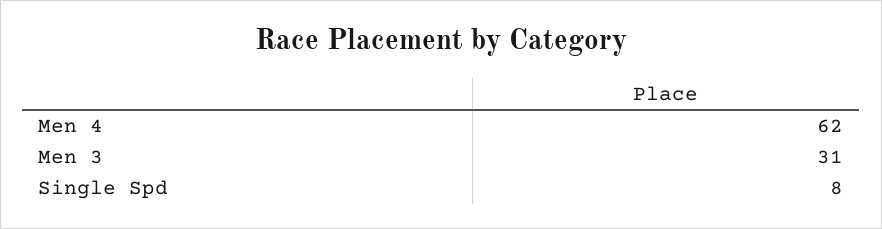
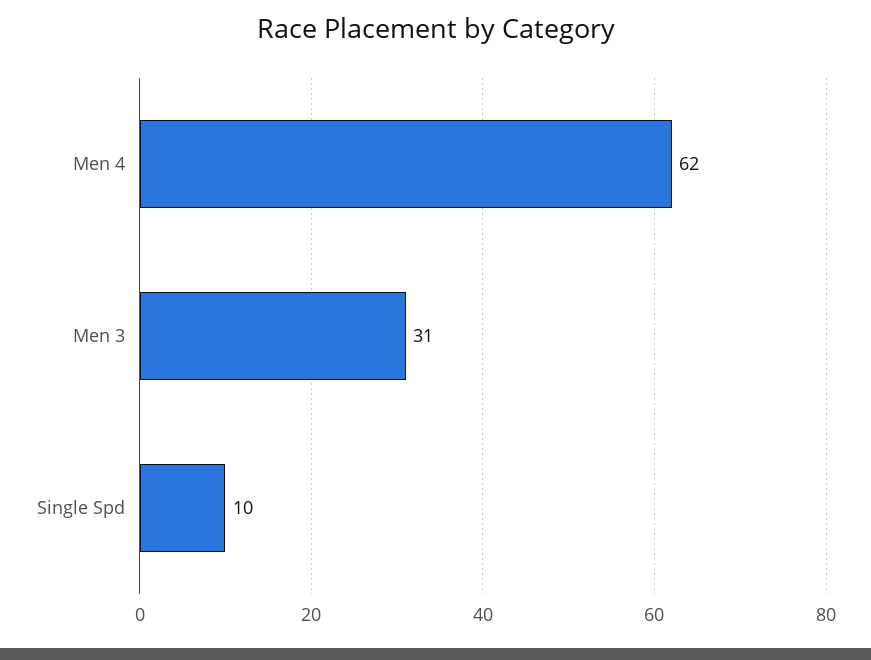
Single Spd: 8 -> 10

